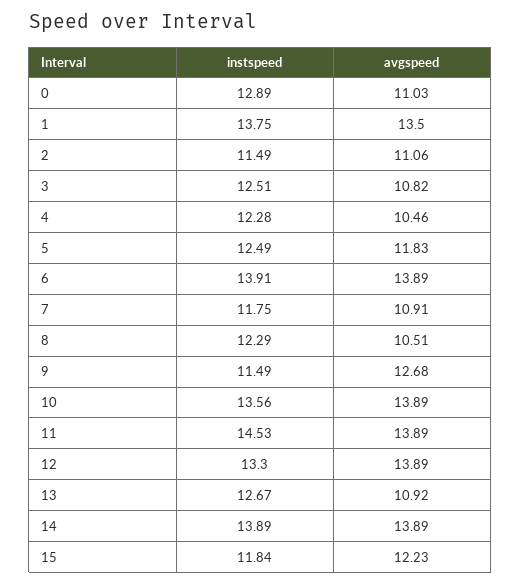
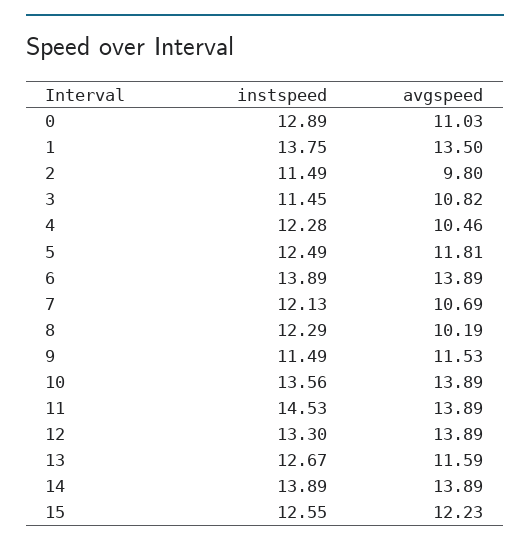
avgspeed, 2: 11.06 -> 9.8
instspeed, 3: 12.51 -> 11.45
avgspeed, 5: 11.83 -> 11.81
instspeed, 6: 13.91 -> 13.89
instspeed, 7: 11.75 -> 12.13
avgspeed, 7: 10.91 -> 10.69
avgspeed, 8: 10.51 -> 10.19
avgspeed, 9: 12.68 -> 11.53
avgspeed, 13: 10.92 -> 11.59
instspeed, 15: 11.84 -> 12.55

